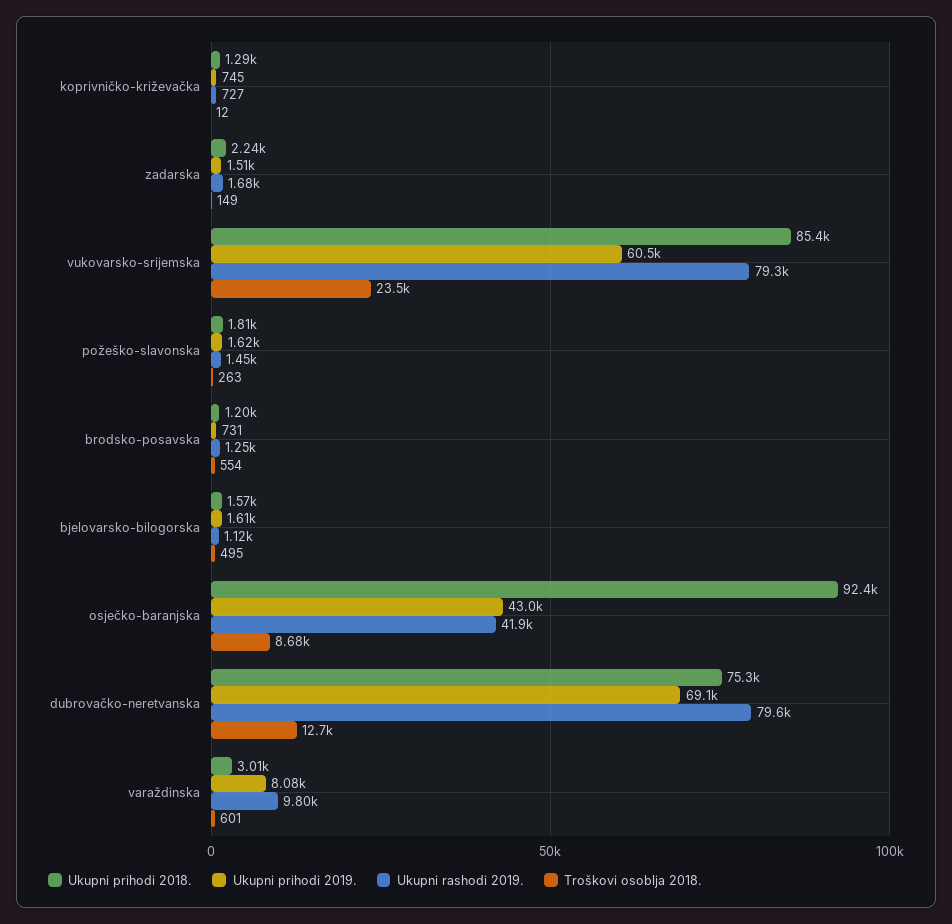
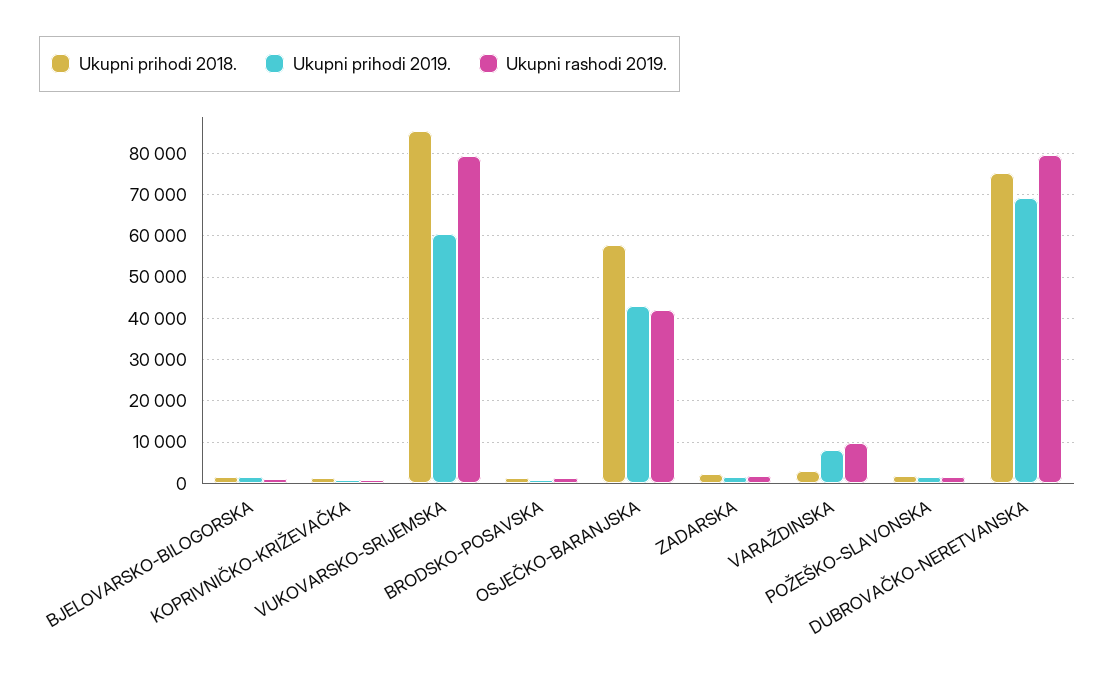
Troškovi osoblja 2018., koprivničko-križevačka: 12 -> none
Troškovi osoblja 2018., zadarska: 149 -> none
Troškovi osoblja 2018., vukovarsko-srijemska: 23500 -> none
Troškovi osoblja 2018., požeško-slavonska: 263 -> none
Troškovi osoblja 2018., brodsko-posavska: 554 -> none
Troškovi osoblja 2018., bjelovarsko-bilogorska: 495 -> none
Ukupni prihodi 2018., osječko-baranjska: 92400 -> 58000
Troškovi osoblja 2018., osječko-baranjska: 8680 -> none
Troškovi osoblja 2018., dubrovačko-neretvanska: 12700 -> none
Troškovi osoblja 2018., varaždinska: 601 -> none

